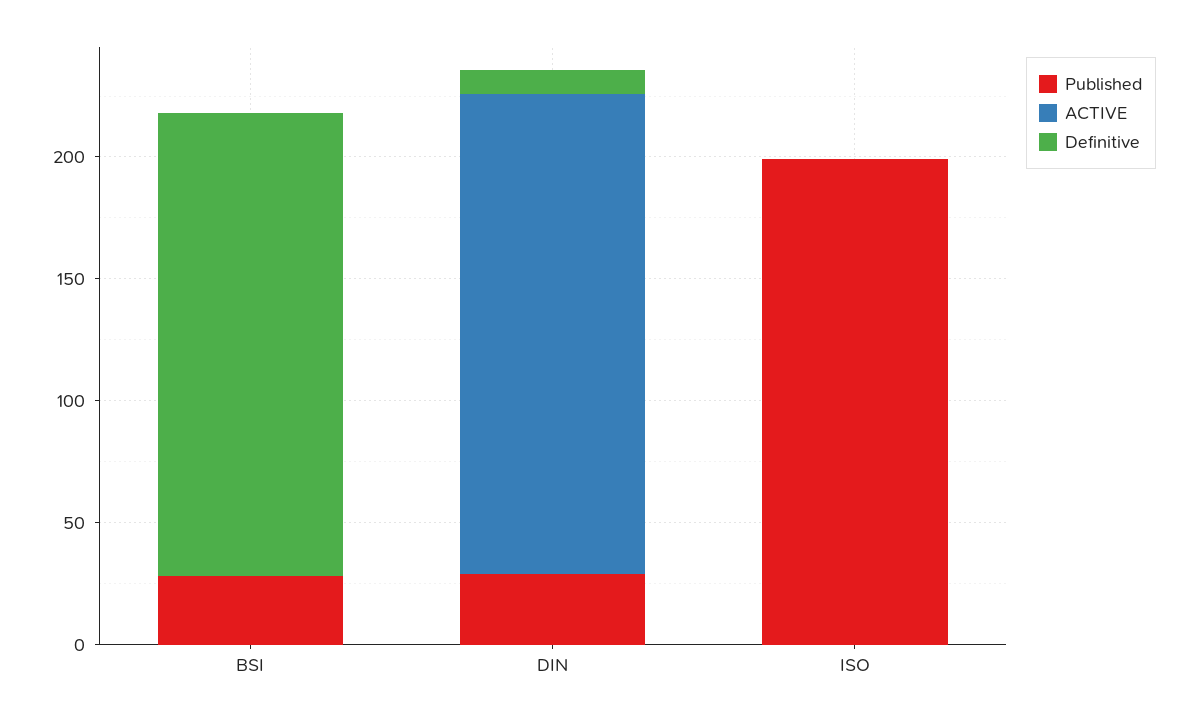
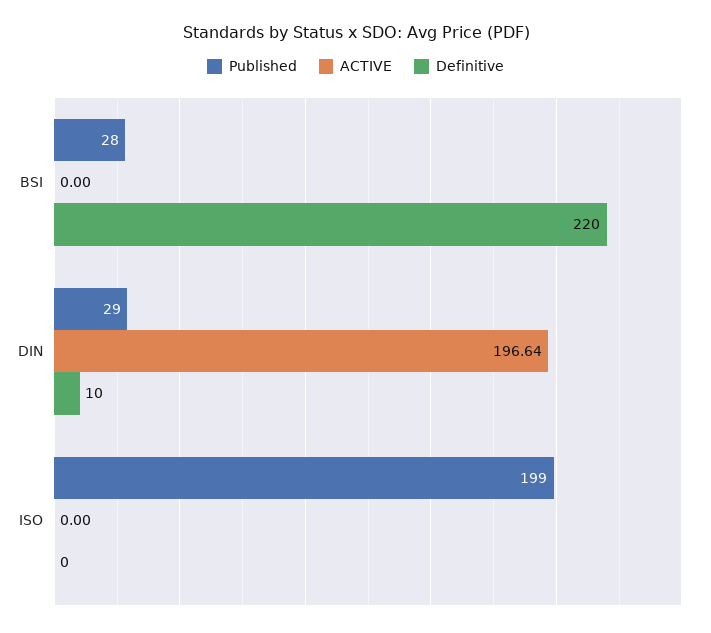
Definitive, BSI: 190 -> 220

